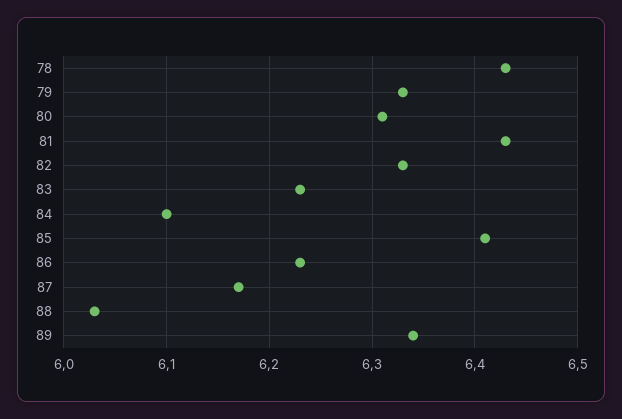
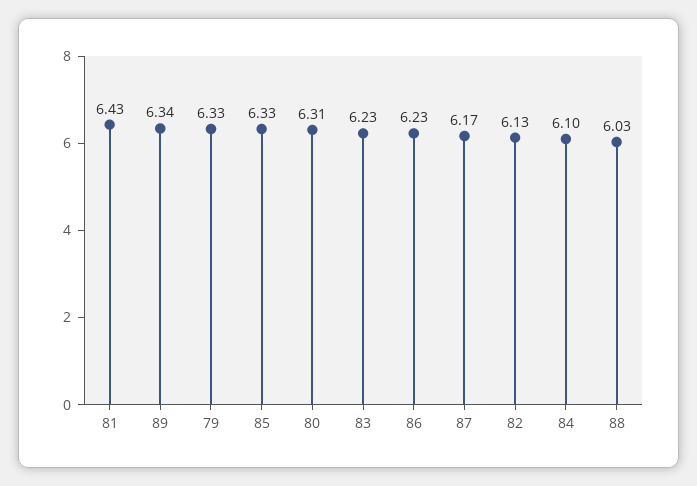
78: 6.43 -> none
82: 6.33 -> 6.13
85: 6.41 -> 6.33

